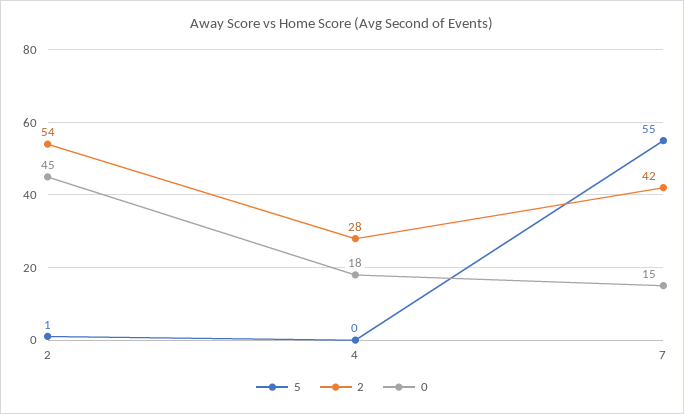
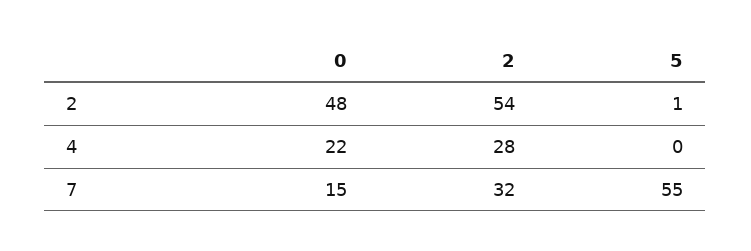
0, 2: 45 -> 48
0, 4: 18 -> 22
2, 7: 42 -> 32

